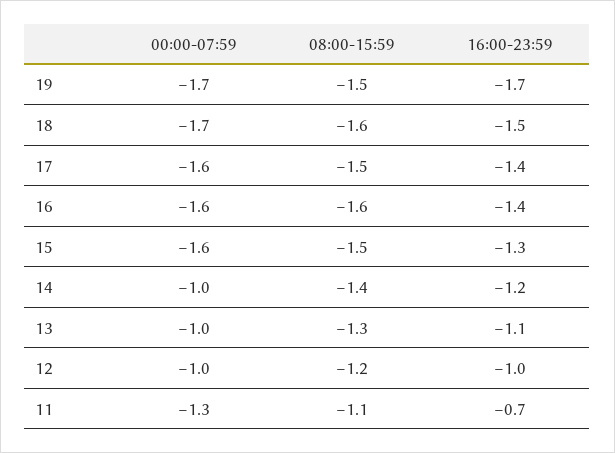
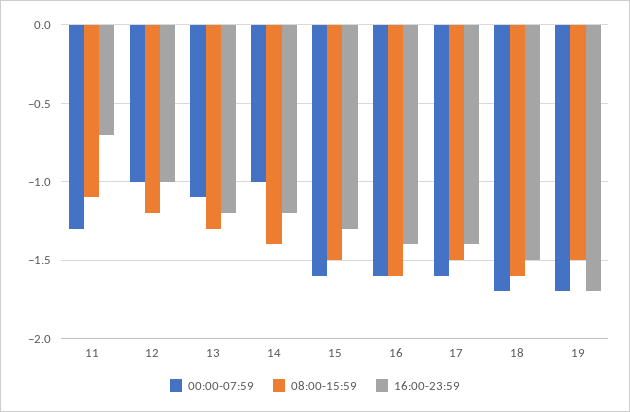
00:00-07:59, 13: -1 -> -1.1
16:00-23:59, 13: -1.1 -> -1.2

